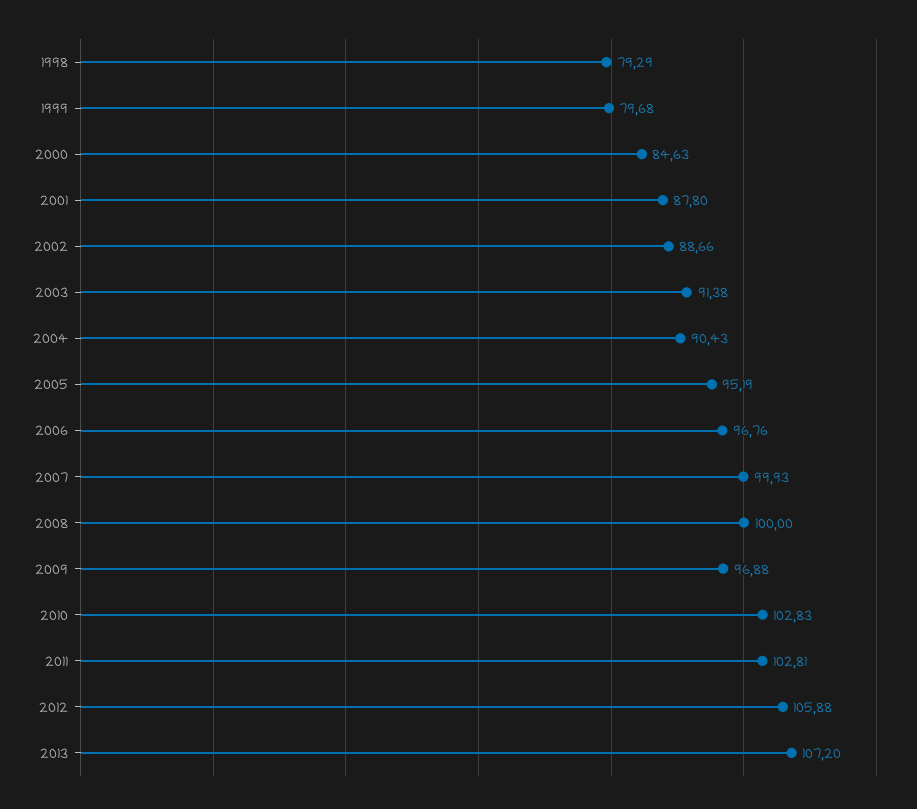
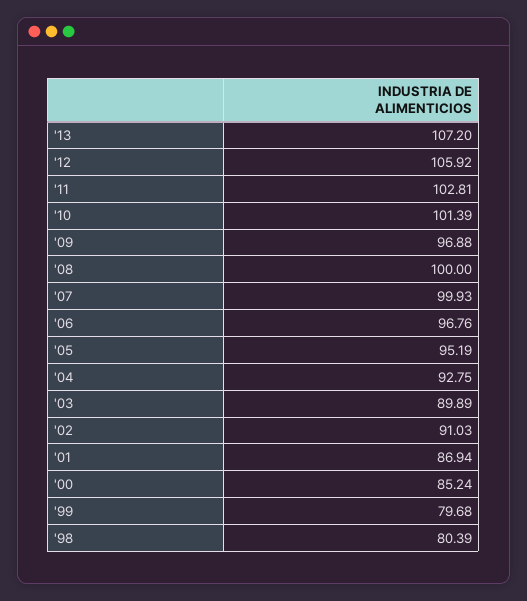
1998: 79.29 -> 80.39
2000: 84.63 -> 85.24
2001: 87.8 -> 86.94
2002: 88.66 -> 91.03
2003: 91.38 -> 89.89
2004: 90.43 -> 92.75
2010: 102.83 -> 101.39
2012: 105.88 -> 105.92

